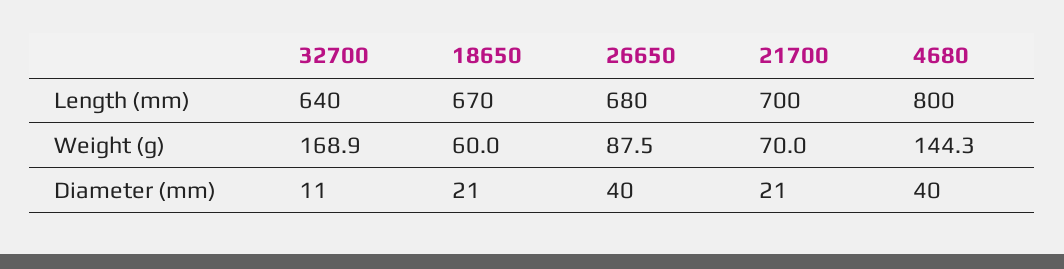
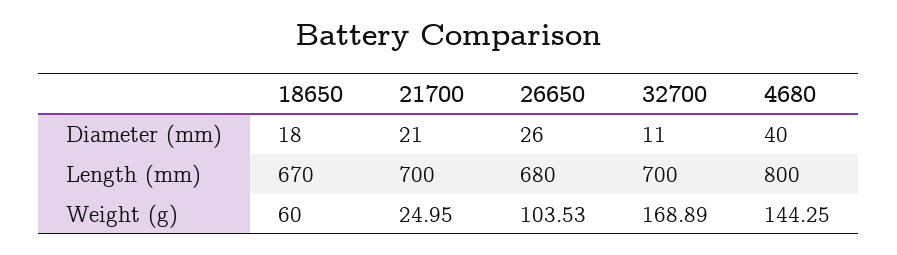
32700, Length (mm): 640 -> 700
26650, Weight (g): 87.5 -> 103.53
21700, Weight (g): 70 -> 24.95
18650, Diameter (mm): 21 -> 18
26650, Diameter (mm): 40 -> 26

